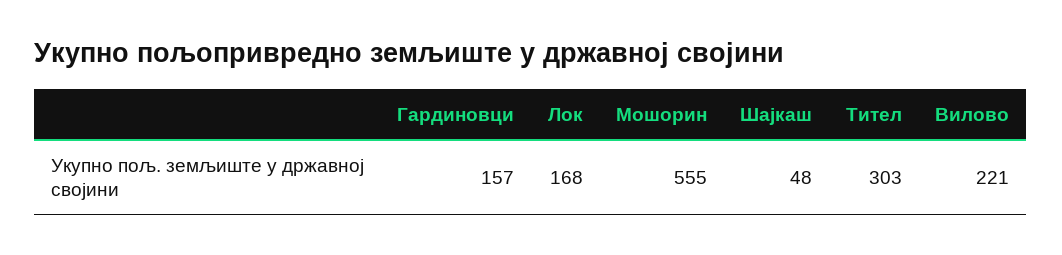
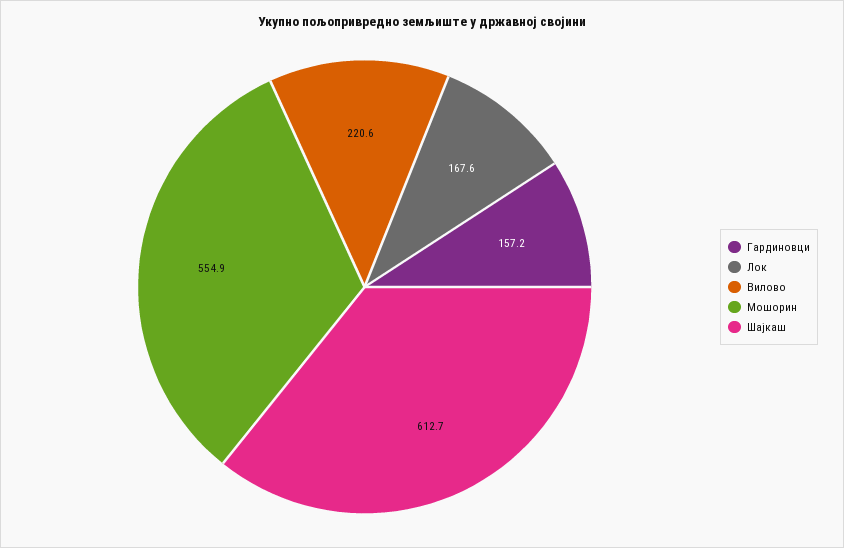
Шајкаш: 48 -> 612.7
Тител: 303 -> none

